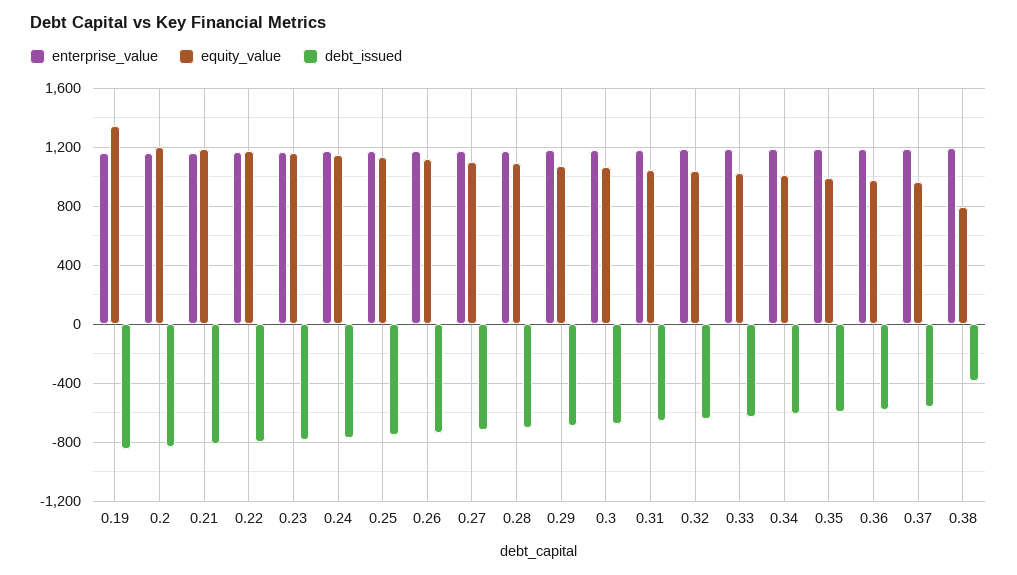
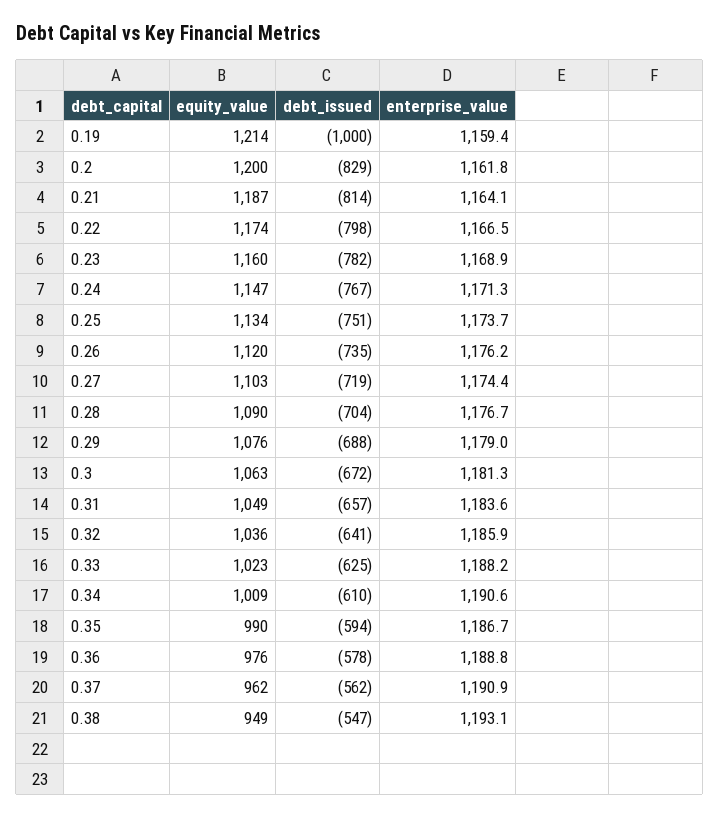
equity_value, 0.19: 1350 -> 1214
debt_issued, 0.19: -850 -> -1000
equity_value, 0.38: 800 -> 949
debt_issued, 0.38: -400 -> -547

